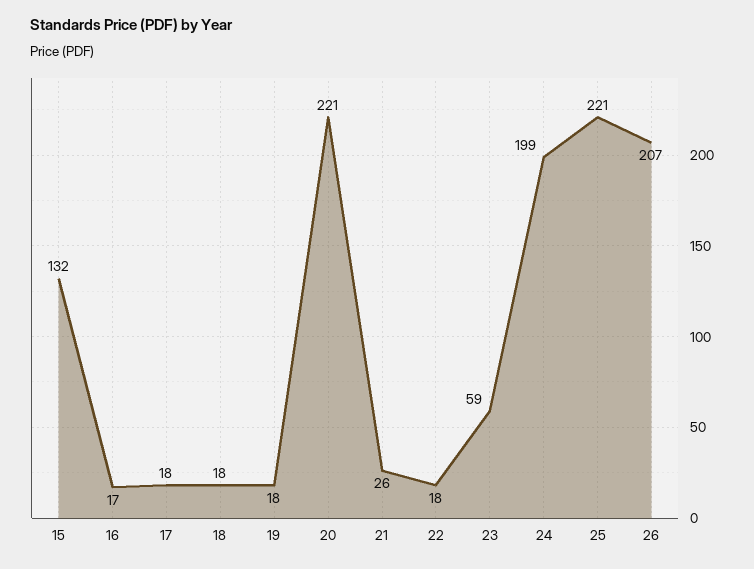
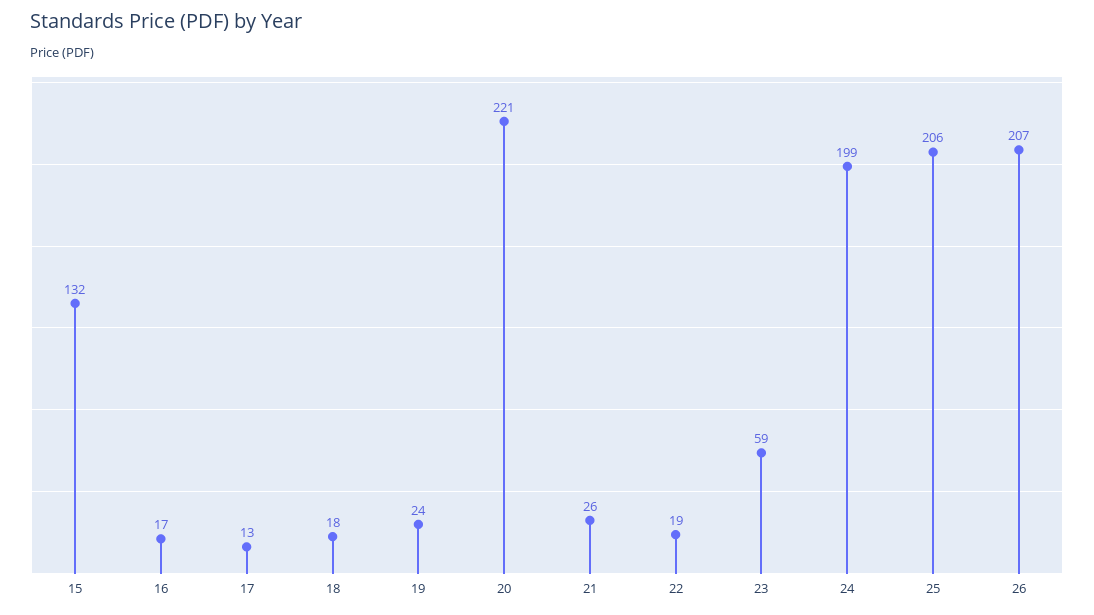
17: 18 -> 13
19: 18 -> 24
22: 18 -> 19
25: 221 -> 206

